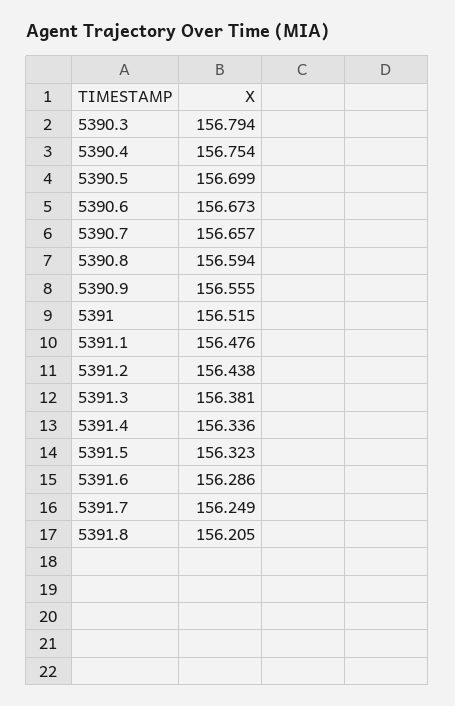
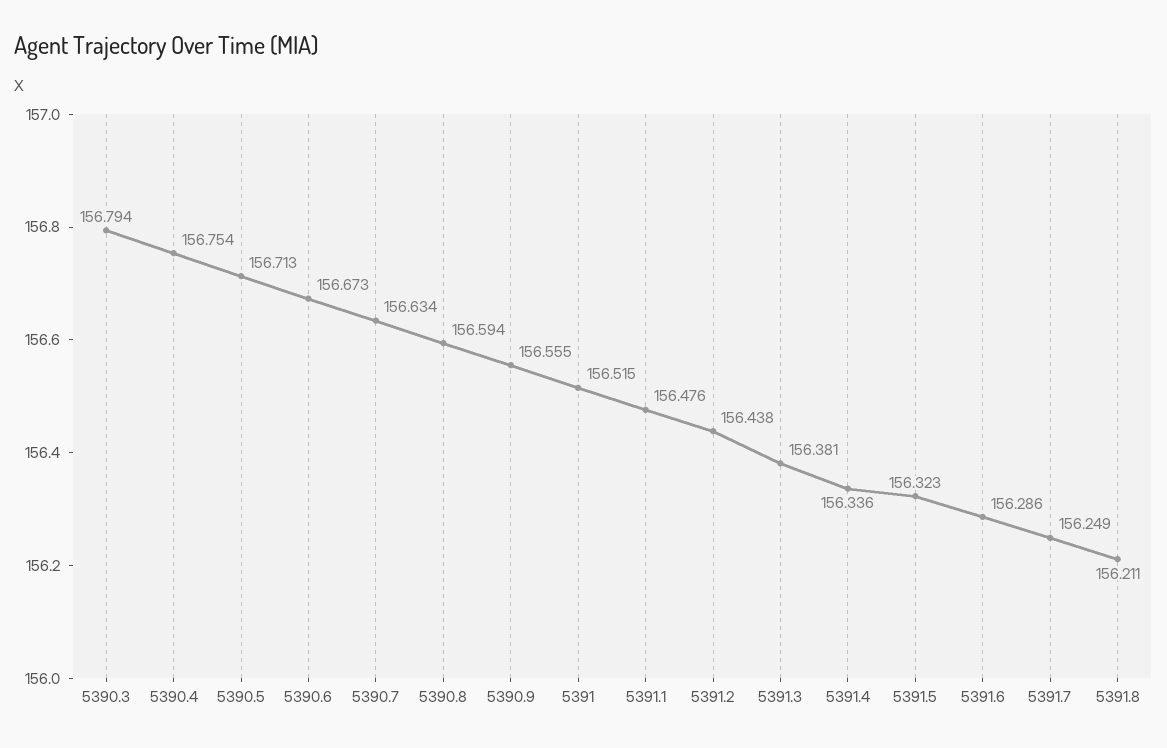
5390.5: 156.699 -> 156.713
5390.7: 156.657 -> 156.634
5391.8: 156.205 -> 156.211

